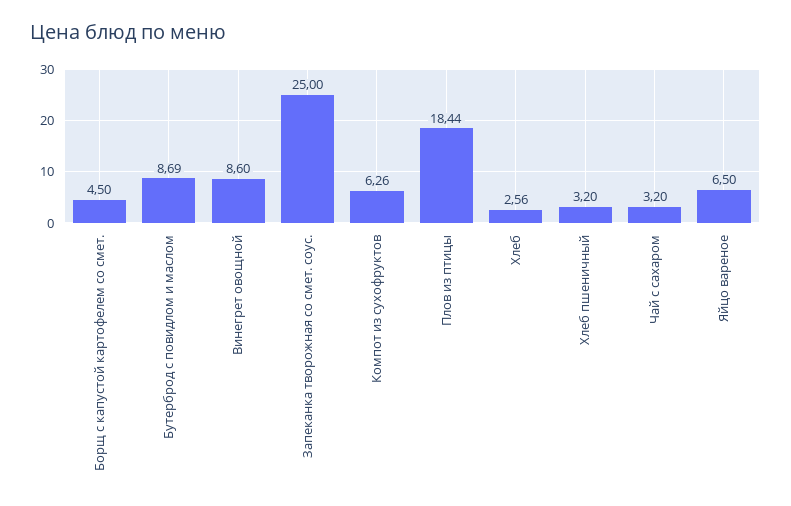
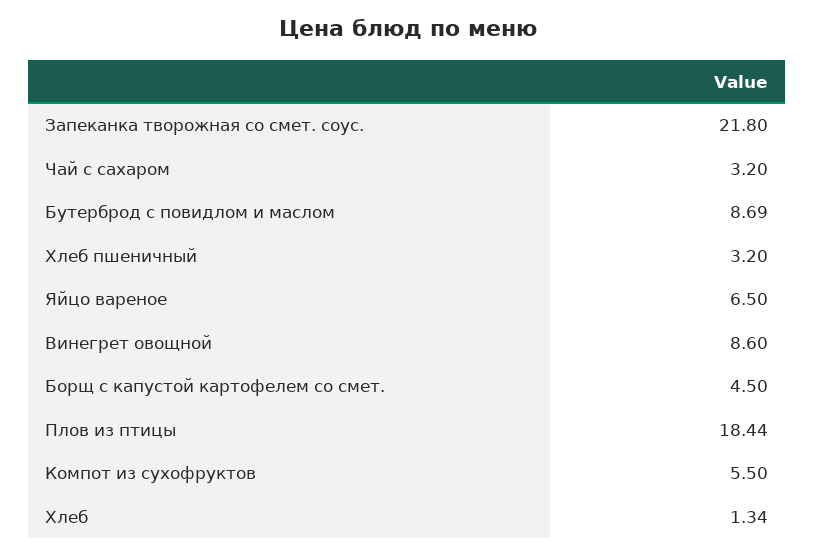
Запеканка творожная со смет. соус.: 25 -> 21.8
Компот из сухофруктов: 6.26 -> 5.5
Хлеб: 2.56 -> 1.34

